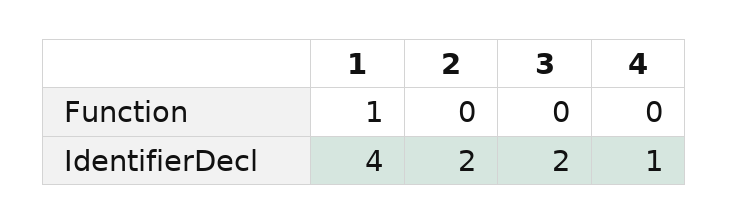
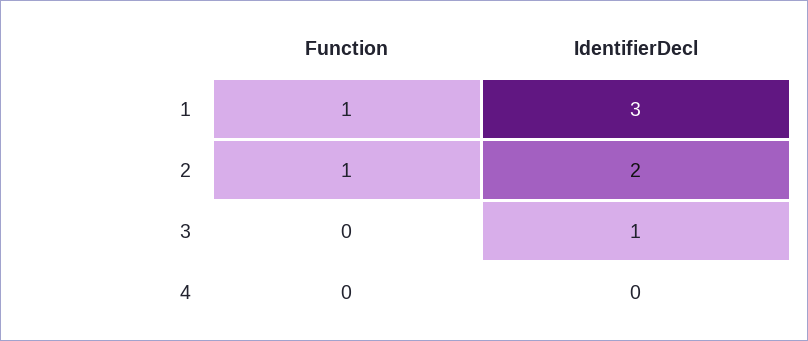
2, Function: 0 -> 1
1, IdentifierDecl: 4 -> 3
3, IdentifierDecl: 2 -> 1
4, IdentifierDecl: 1 -> 0

